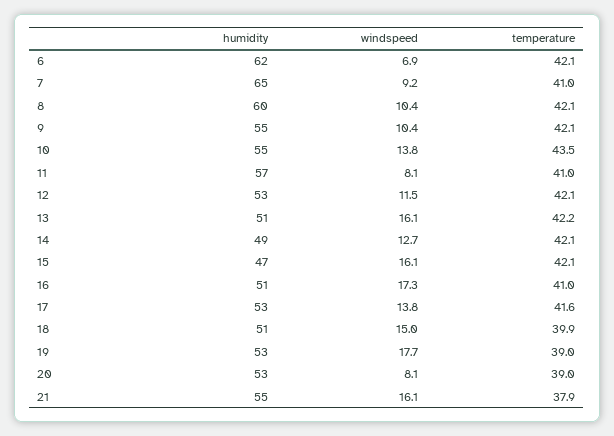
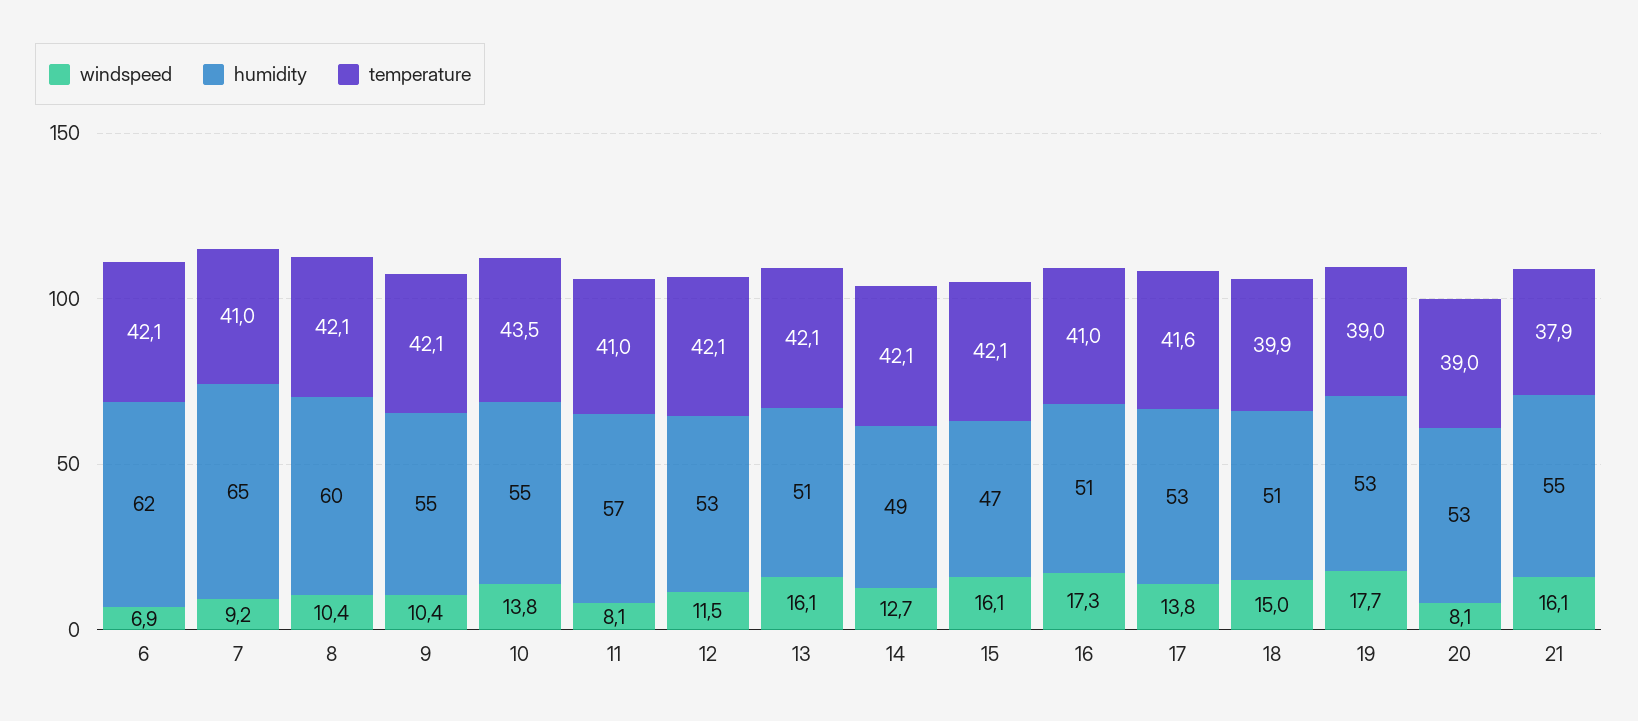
temperature, 13: 42.2 -> 42.1

